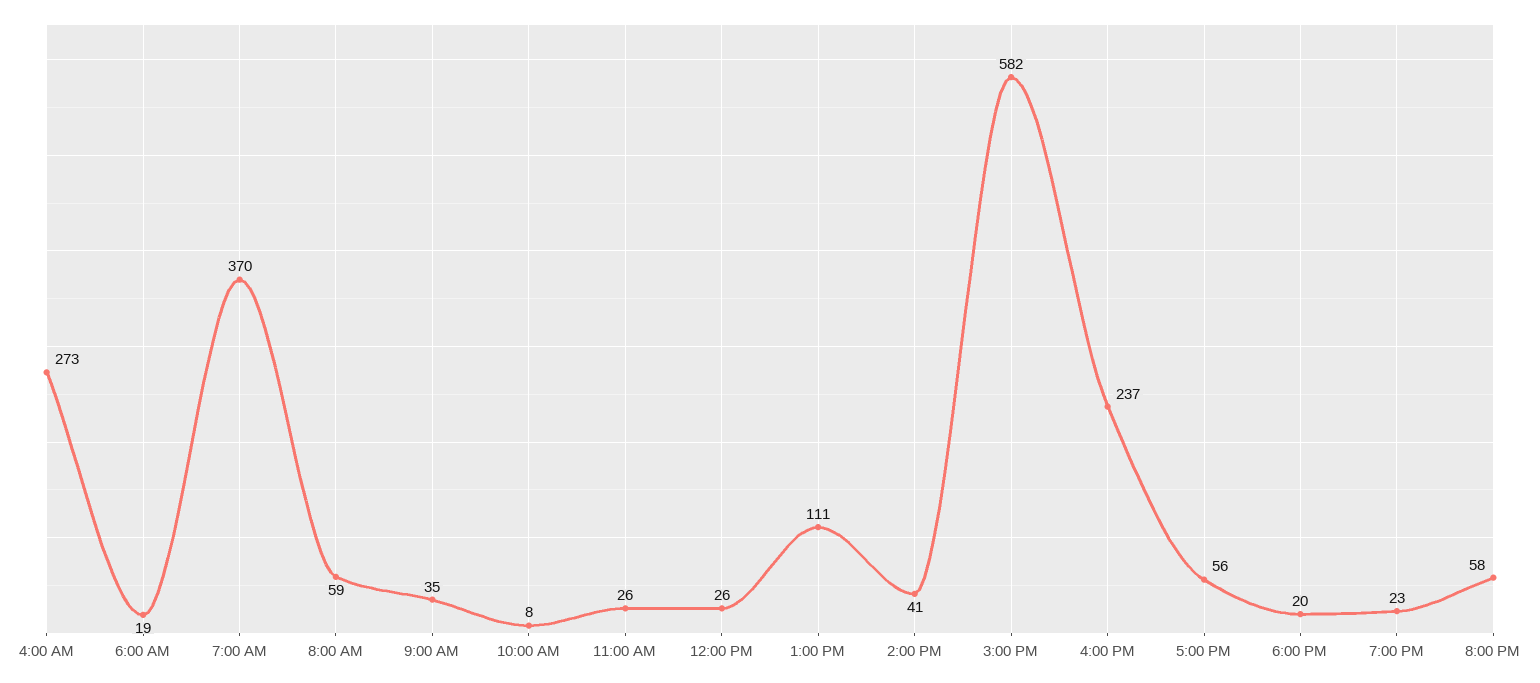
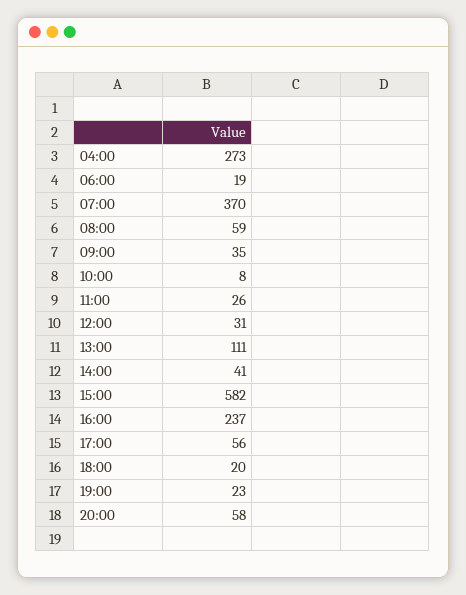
12:00 PM: 26 -> 31

